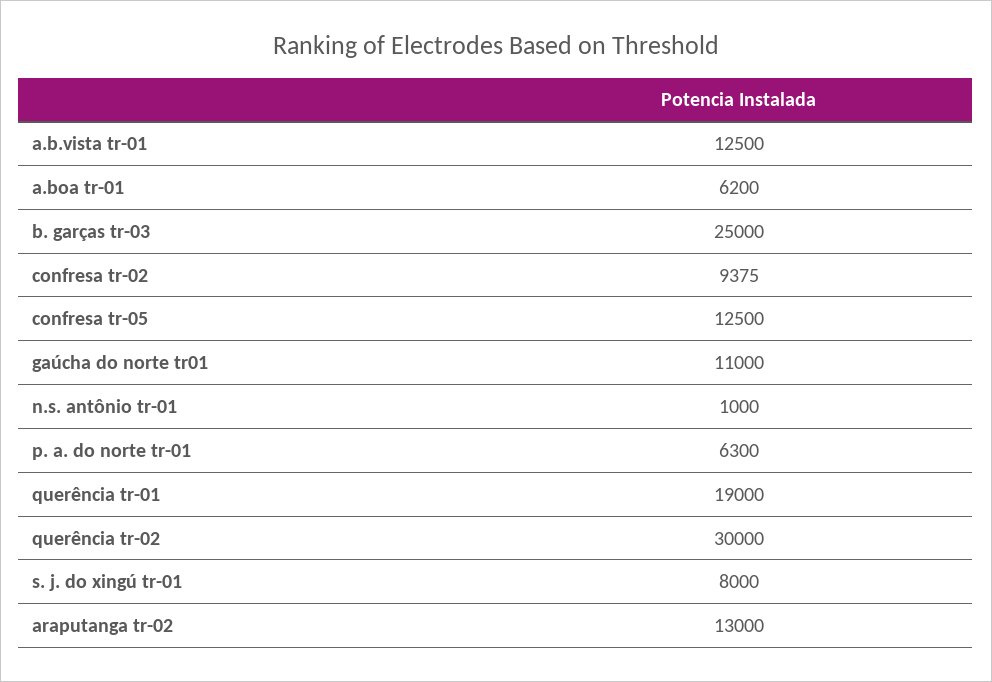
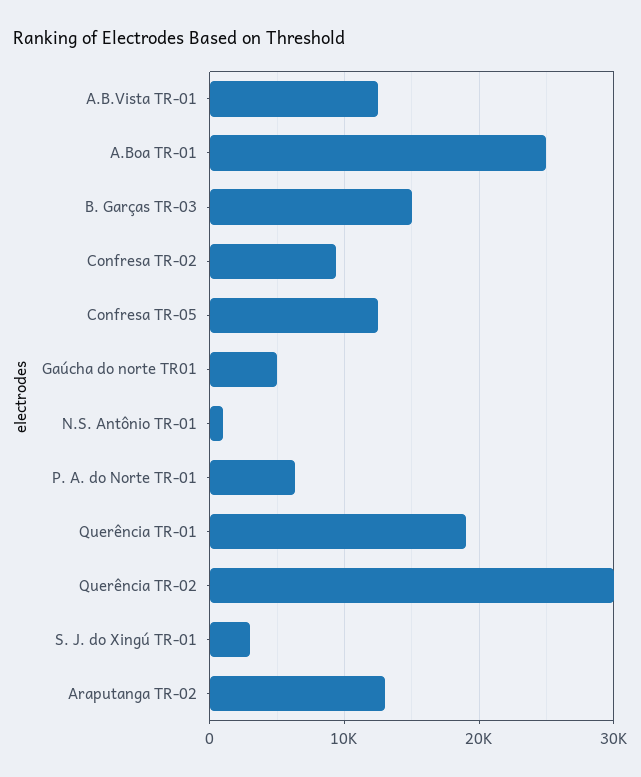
a.boa tr-01: 6200 -> 25000
b. garças tr-03: 25000 -> 15000
gaúcha do norte tr01: 11000 -> 5000
s. j. do xingú tr-01: 8000 -> 3000

